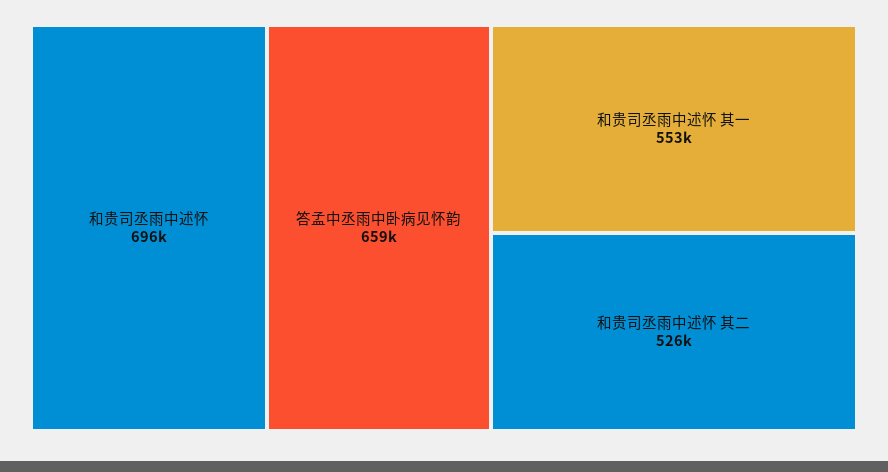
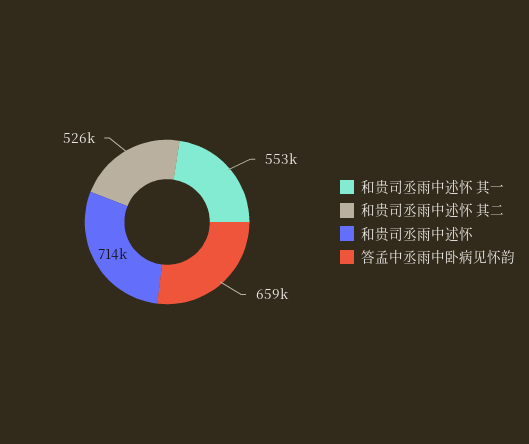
和贵司丞雨中述怀: 696000 -> 714000

